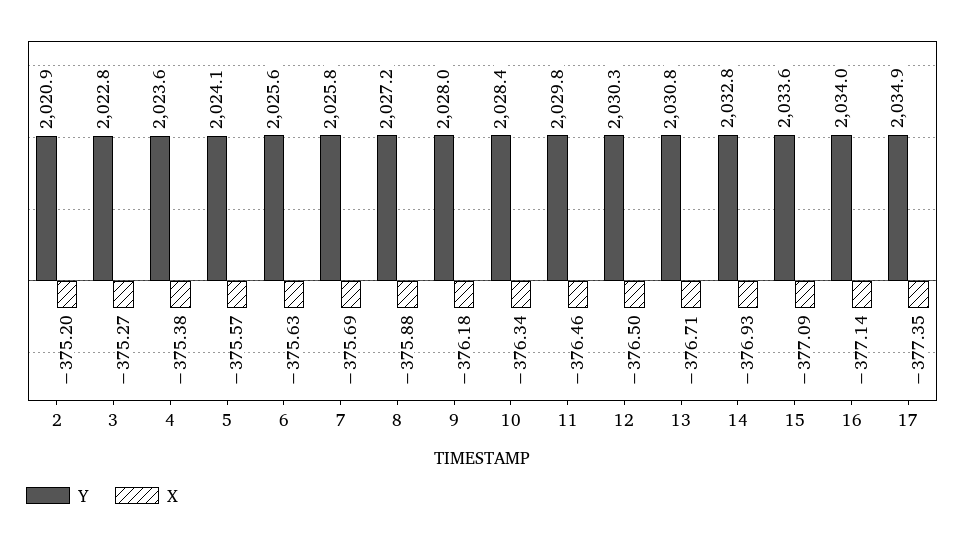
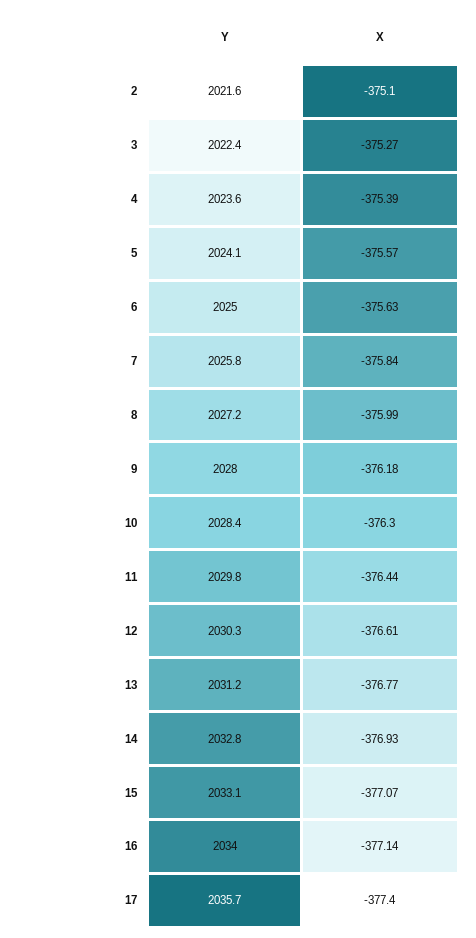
Y, 2: 2020.9 -> 2021.6
X, 2: -375.2 -> -375.1
Y, 3: 2022.8 -> 2022.4
X, 4: -375.38 -> -375.39
Y, 6: 2025.6 -> 2025
X, 7: -375.69 -> -375.84
X, 8: -375.88 -> -375.99
X, 10: -376.34 -> -376.3
X, 11: -376.46 -> -376.44
X, 12: -376.5 -> -376.61
Y, 13: 2030.8 -> 2031.2
X, 13: -376.71 -> -376.77
Y, 15: 2033.6 -> 2033.1
X, 15: -377.09 -> -377.07
Y, 17: 2034.9 -> 2035.7
X, 17: -377.35 -> -377.4

